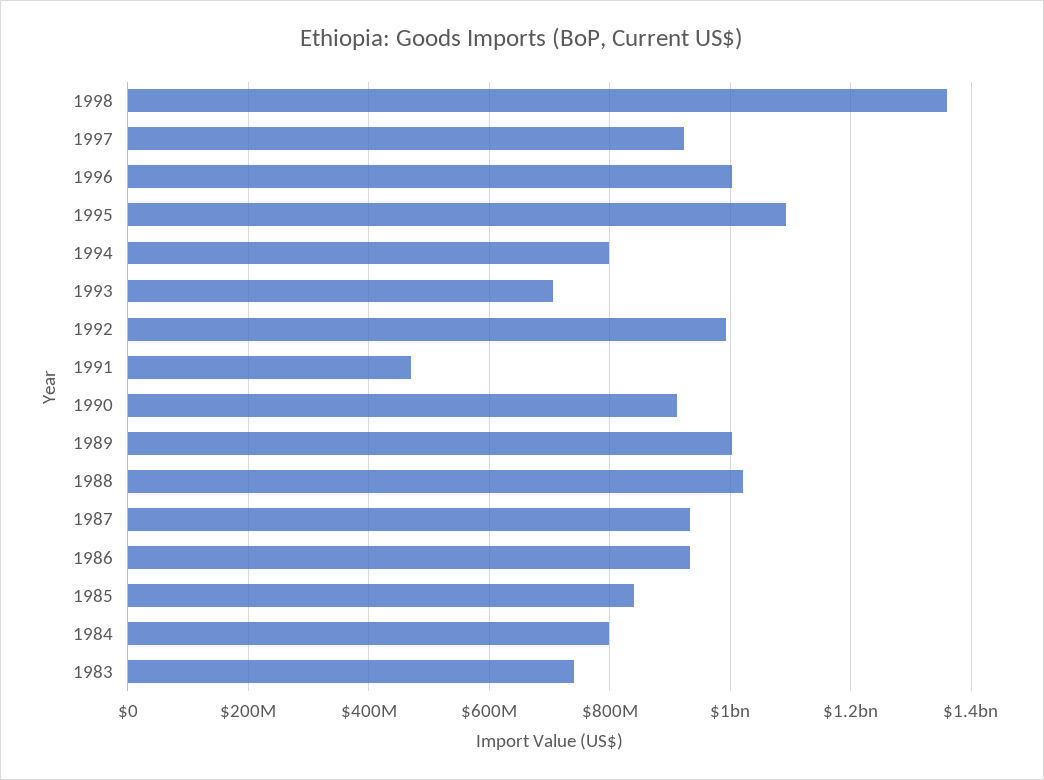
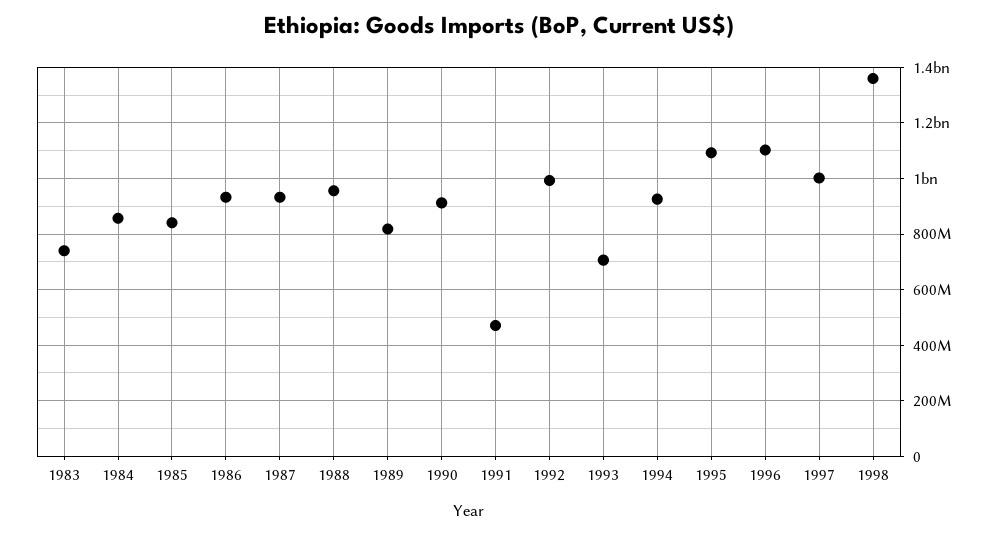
1997: 920000000 -> 1000000000
1996: 1000000000 -> 1100000000
1994: 800000000 -> 925000000
1989: 1000000000 -> 825000000
1988: 1020000000 -> 950000000
1984: 800000000 -> 850000000

